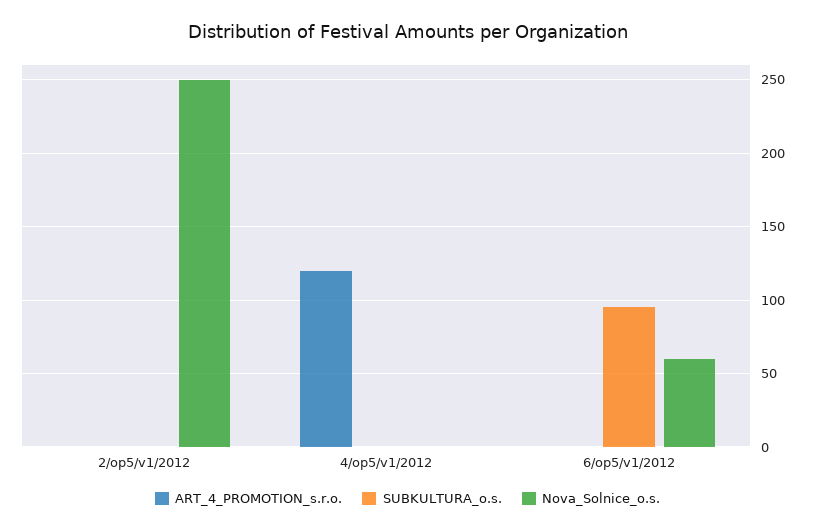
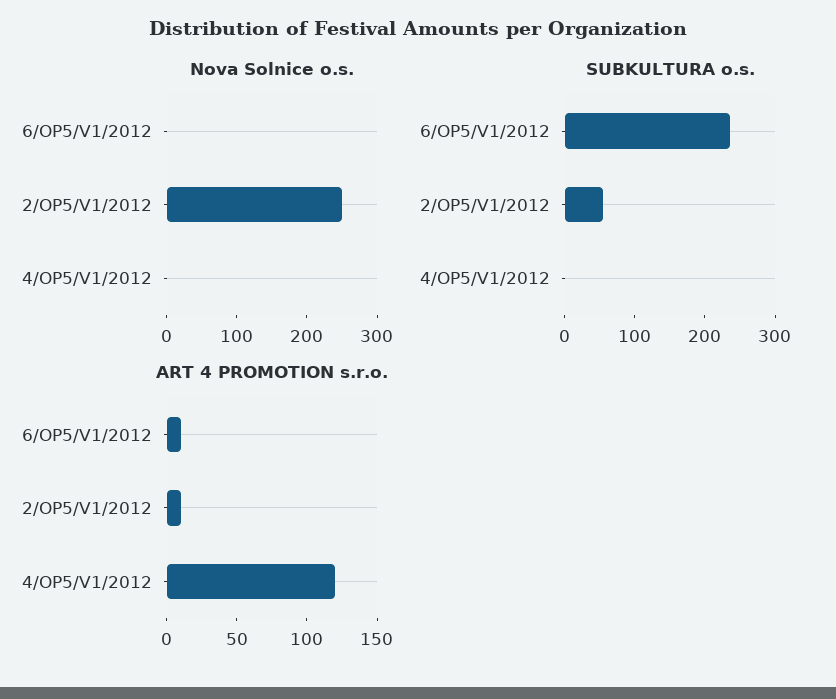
ART_4_PROMOTION_s.r.o., 2/op5/v1/2012: 0 -> 10
SUBKULTURA_o.s., 2/op5/v1/2012: 0 -> 60
ART_4_PROMOTION_s.r.o., 6/op5/v1/2012: 0 -> 10
SUBKULTURA_o.s., 6/op5/v1/2012: 95 -> 240
Nova_Solnice_o.s., 6/op5/v1/2012: 60 -> 0

